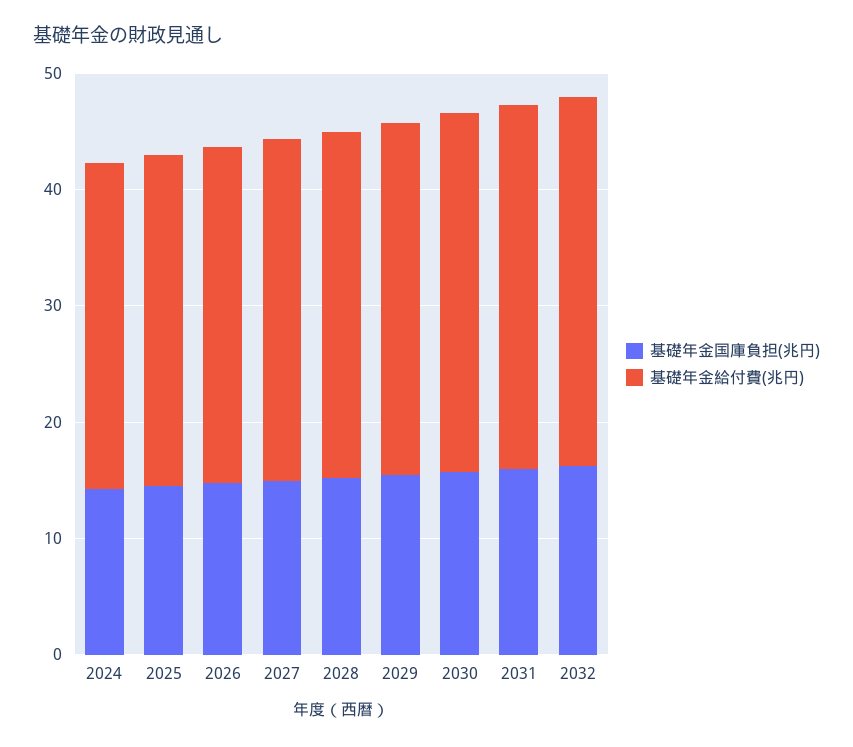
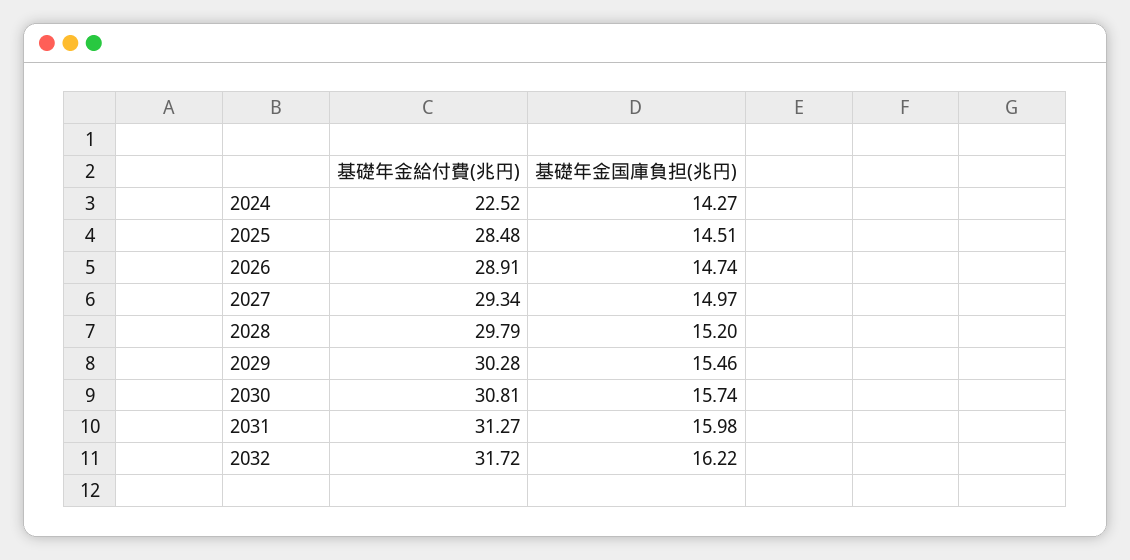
基礎年金給付費(兆円), 2024: 28 -> 22.52

